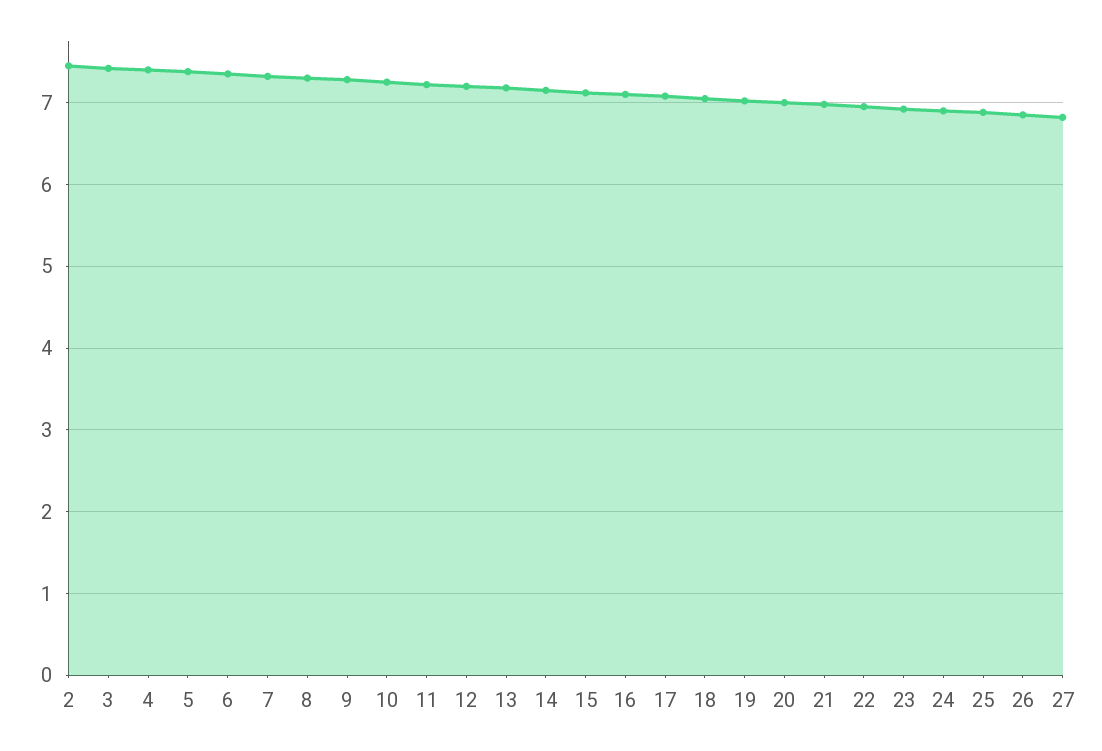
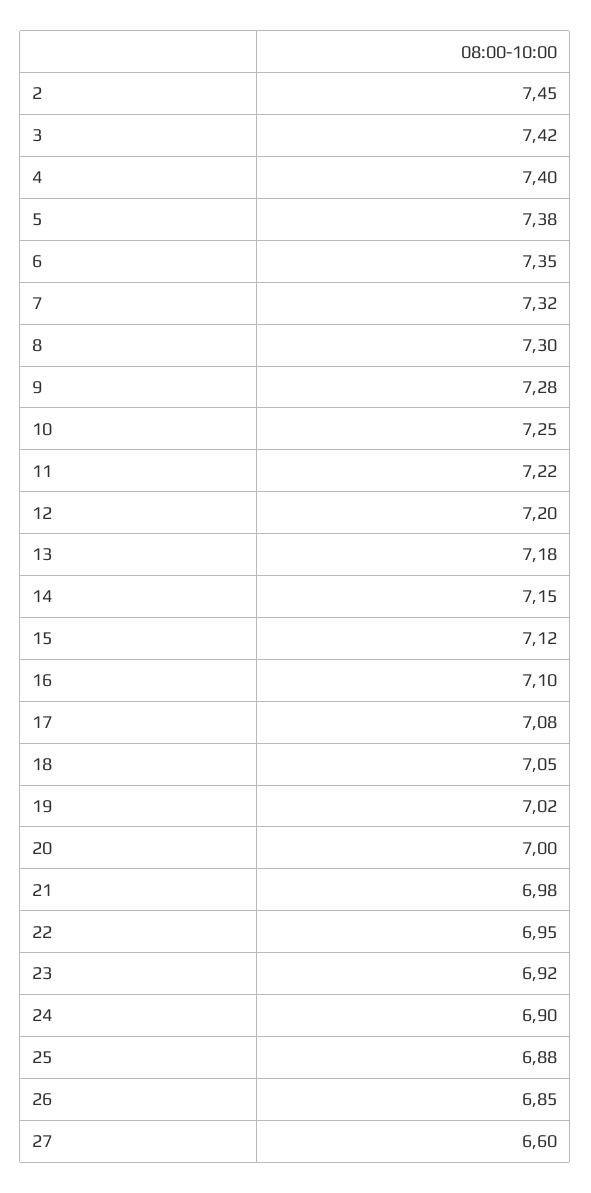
27: 6.8 -> 6.6

